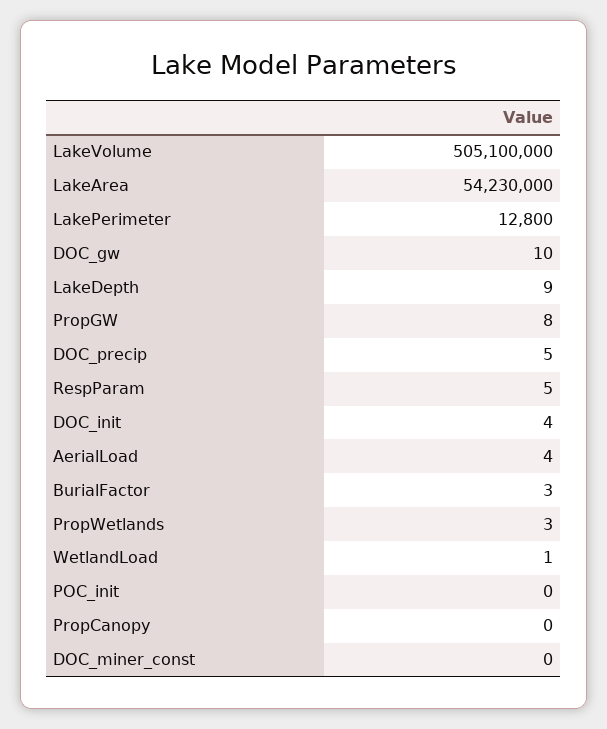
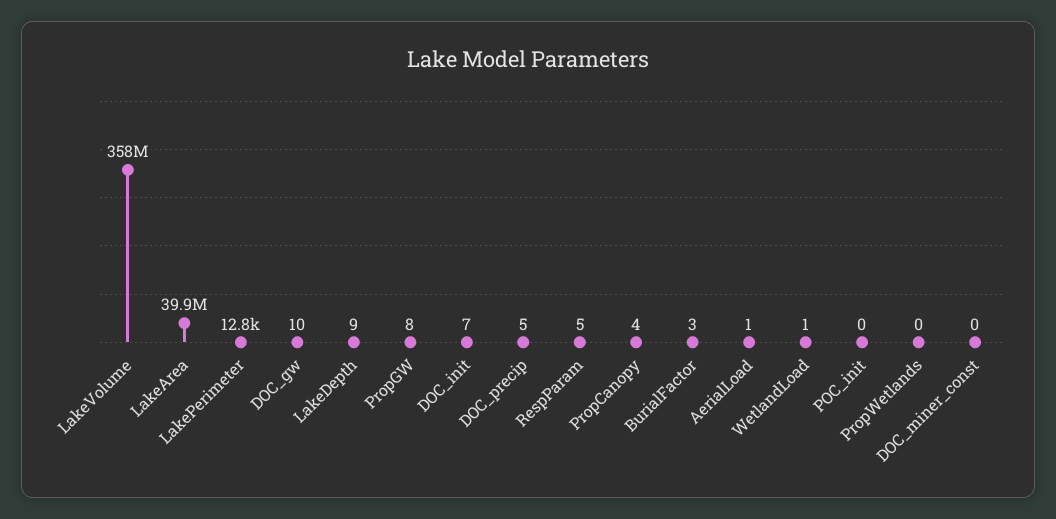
LakeVolume: 505100000 -> 358000000
LakeArea: 54230000 -> 39900000
DOC_init: 4 -> 7
AerialLoad: 4 -> 1
PropWetlands: 3 -> 0
PropCanopy: 0 -> 4

